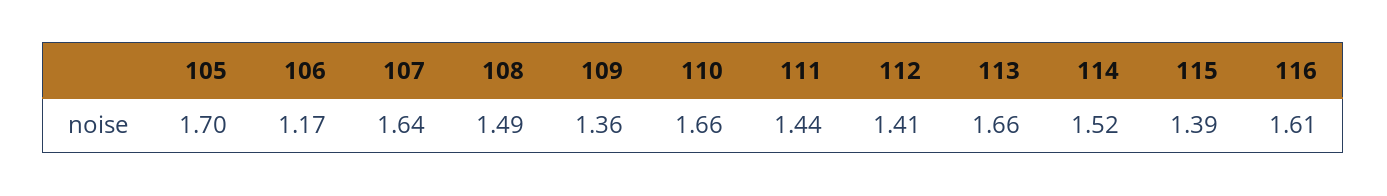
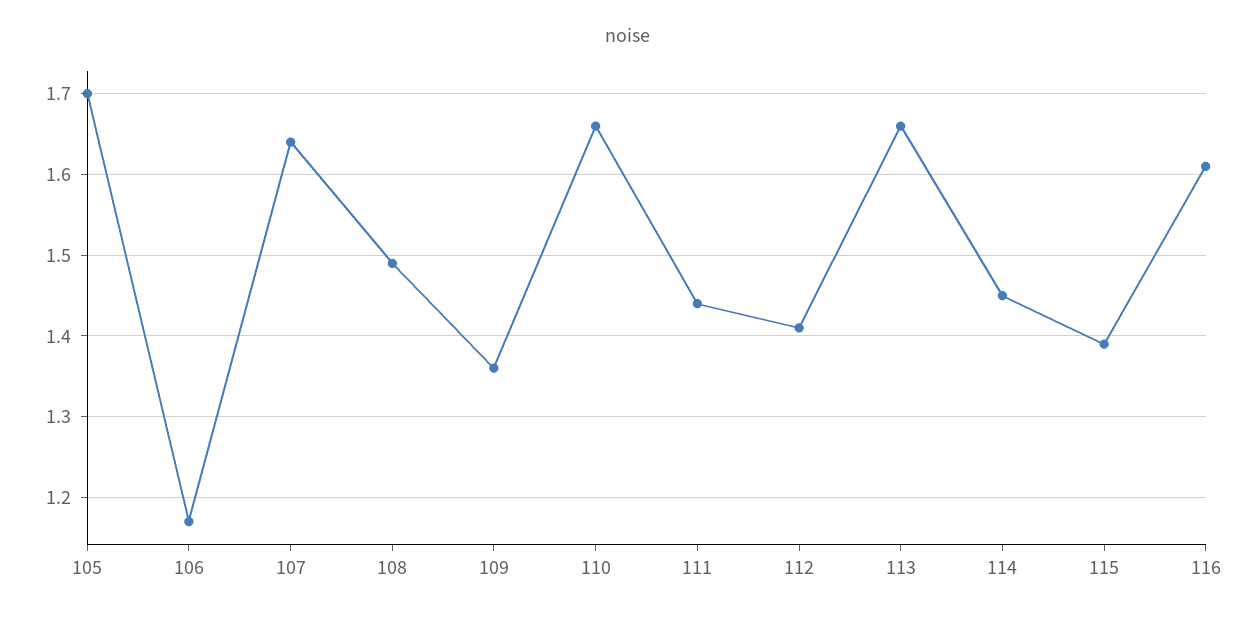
114: 1.52 -> 1.45

